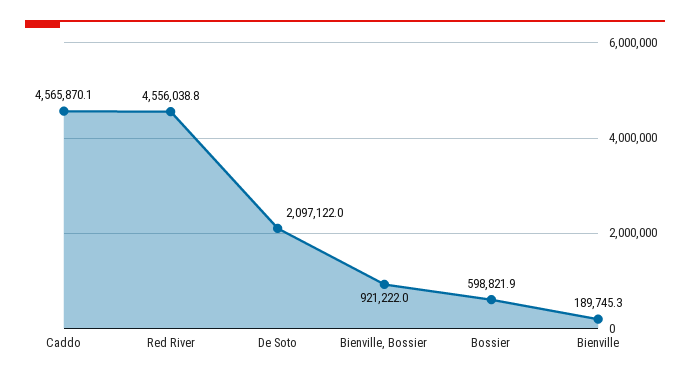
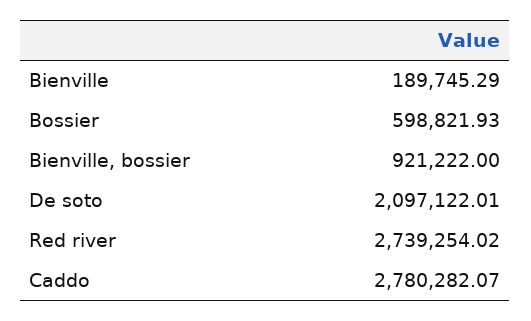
Caddo: 4565870.1 -> 2780282.07
Red River: 4556038.8 -> 2739254.02

